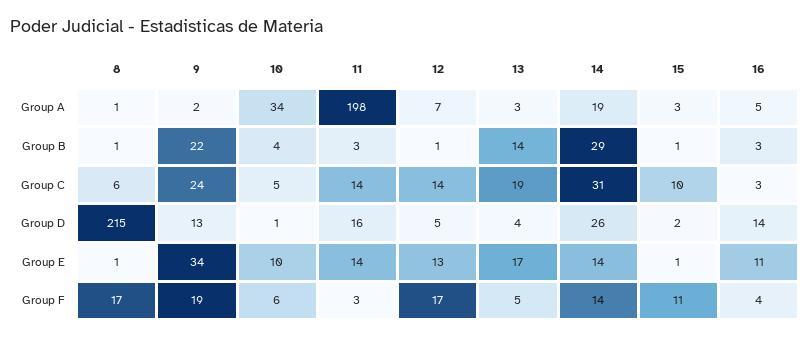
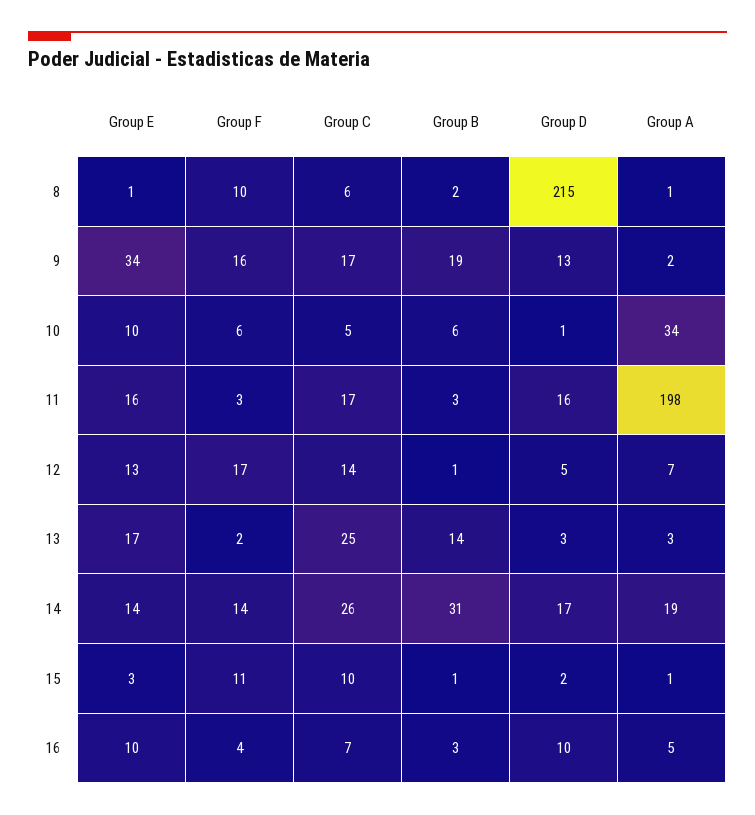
15, Group A: 3 -> 1
8, Group B: 1 -> 2
9, Group B: 22 -> 19
10, Group B: 4 -> 6
14, Group B: 29 -> 31
9, Group C: 24 -> 17
11, Group C: 14 -> 17
13, Group C: 19 -> 25
14, Group C: 31 -> 26
16, Group C: 3 -> 7
13, Group D: 4 -> 3
14, Group D: 26 -> 17
16, Group D: 14 -> 10
11, Group E: 14 -> 16
15, Group E: 1 -> 3
16, Group E: 11 -> 10
8, Group F: 17 -> 10
9, Group F: 19 -> 16
13, Group F: 5 -> 2

